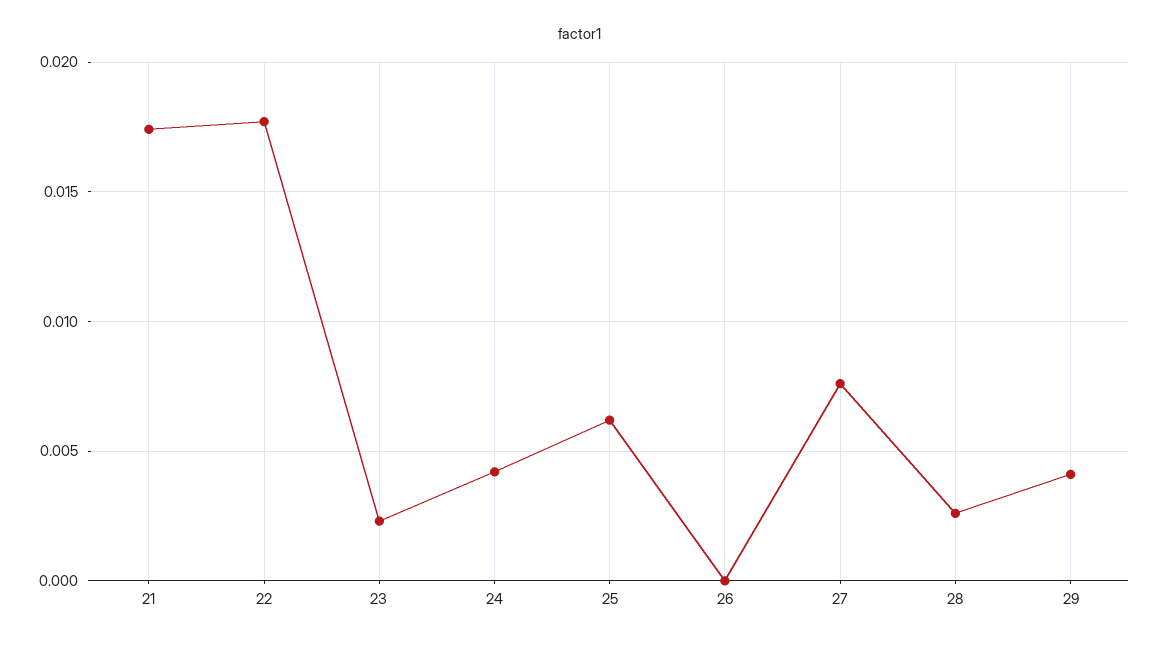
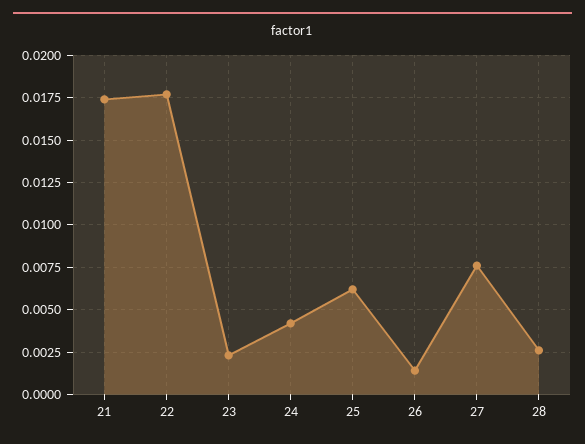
26: 0 -> 0.0015
29: 0.004 -> none

